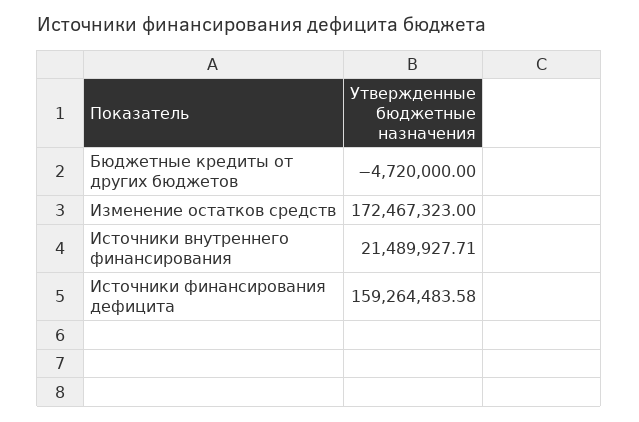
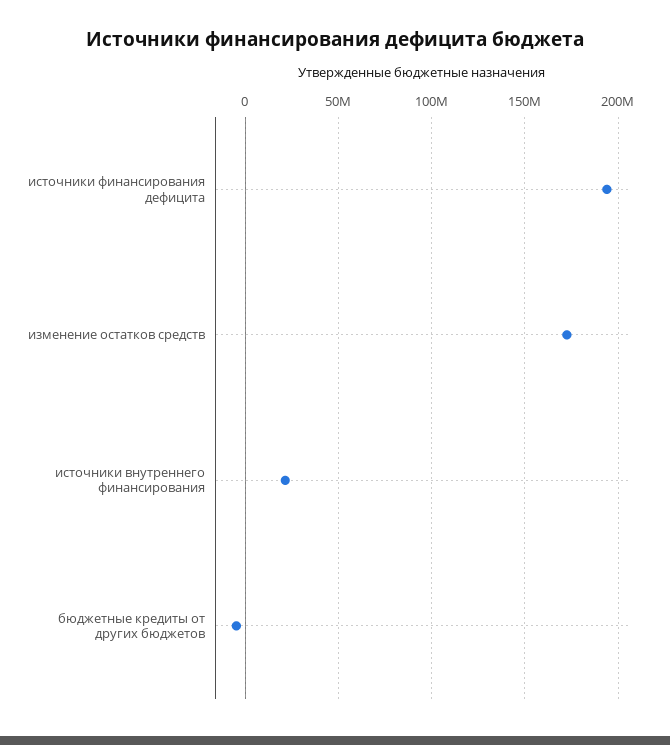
Источники финансирования дефицита: 159264483.58 -> 195000000

